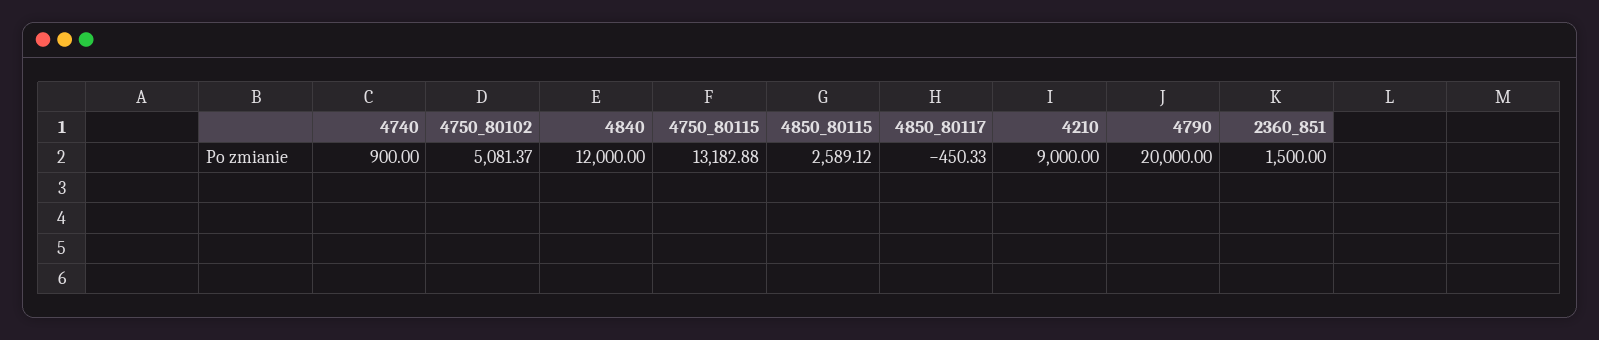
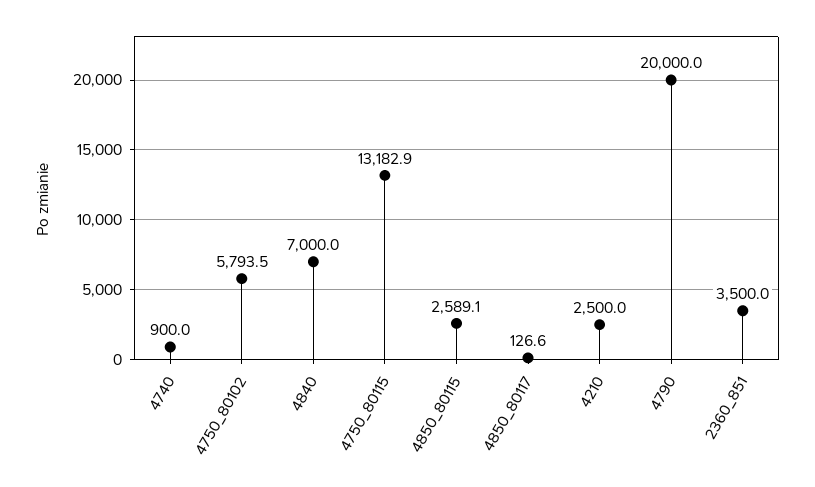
4750_80102: 5081.37 -> 5793.5
4840: 12000 -> 7000
4850_80117: -450.33 -> 126.6
4210: 9000 -> 2500
2360_851: 1500 -> 3500

